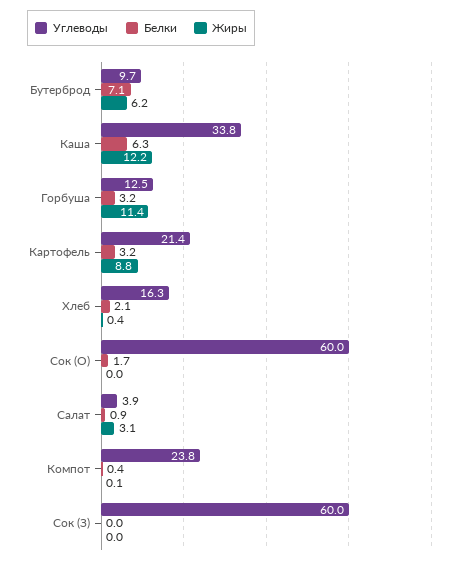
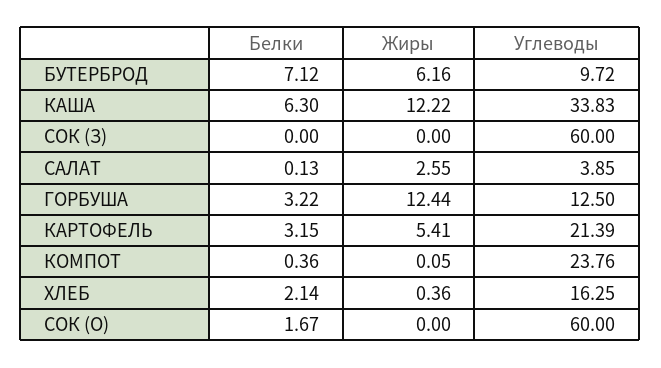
Жиры, Горбуша: 11.4 -> 12.44
Жиры, Картофель: 8.8 -> 5.41
Белки, Салат: 0.9 -> 0.13
Жиры, Салат: 3.1 -> 2.55

